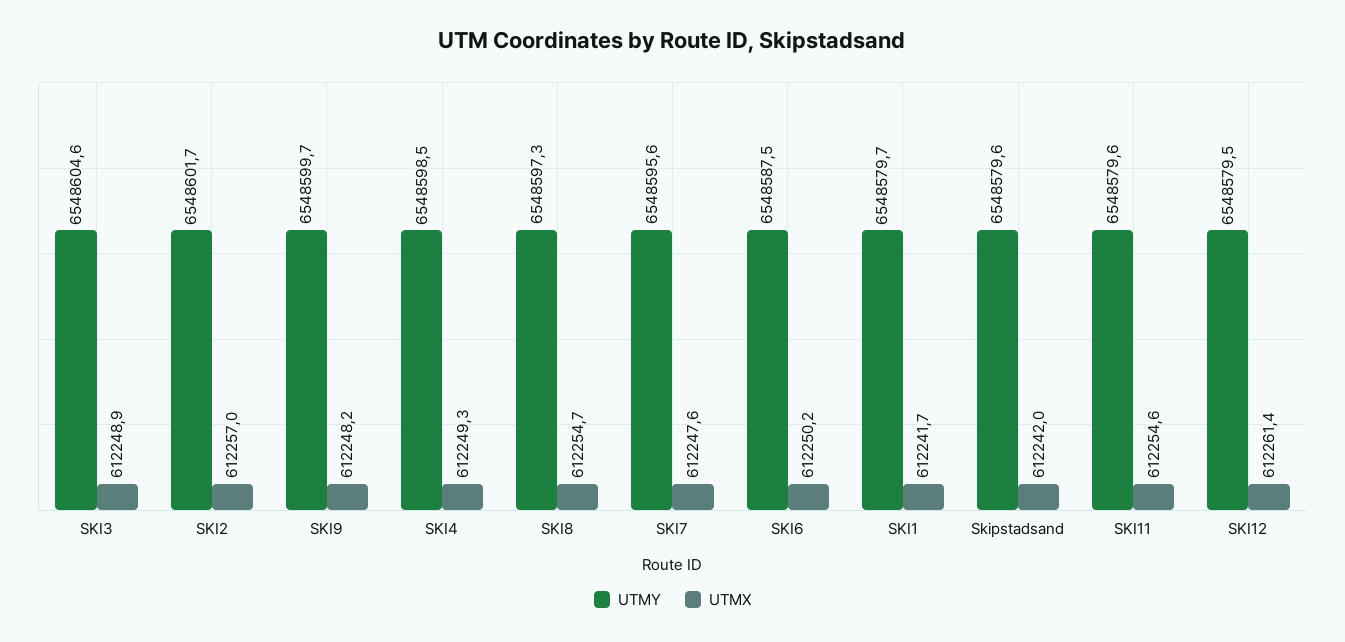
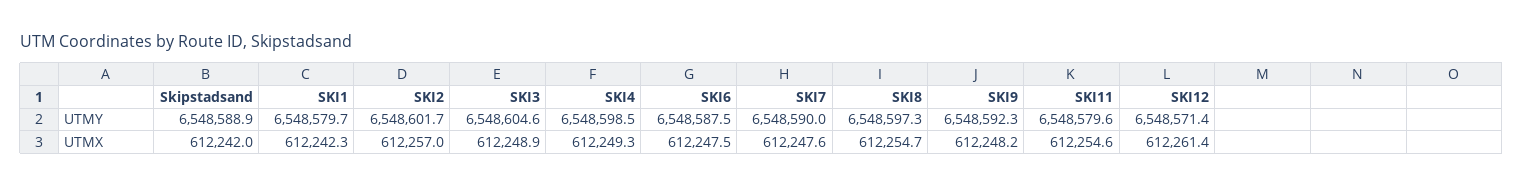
UTMY, SKI9: 6548599.7 -> 6548592.3
UTMY, SKI7: 6548595.6 -> 6548590
UTMX, SKI6: 612250.2 -> 612247.5
UTMX, SKI1: 612241.7 -> 612242.3
UTMY, Skipstadsand: 6548579.6 -> 6548588.9
UTMY, SKI12: 6548579.5 -> 6548571.4

